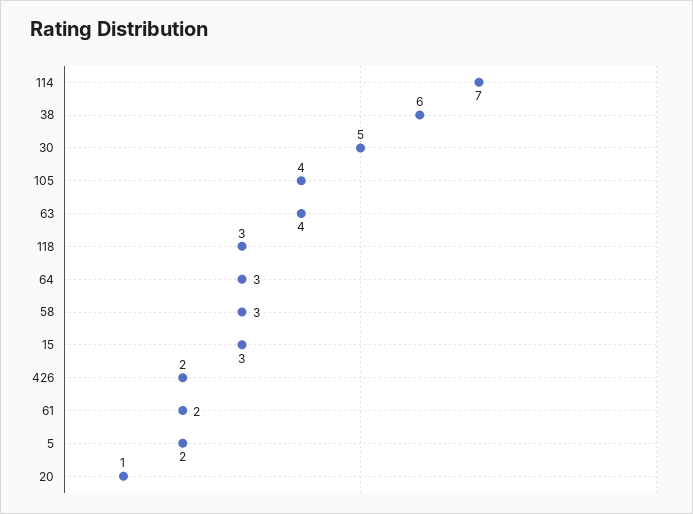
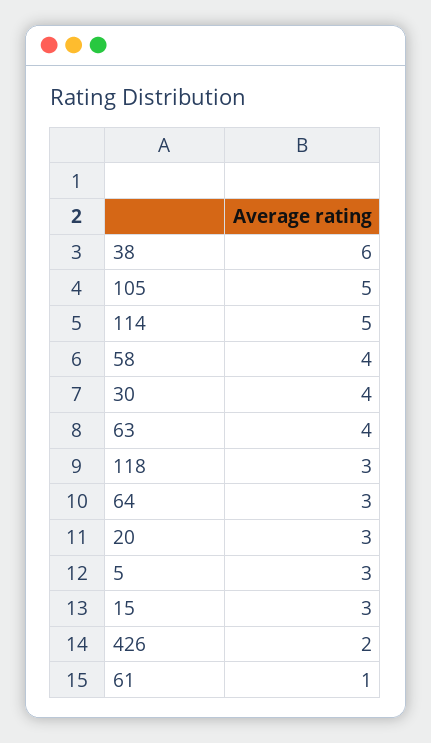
114: 7 -> 5
30: 5 -> 4
105: 4 -> 5
58: 3 -> 4
61: 2 -> 1
5: 2 -> 3
20: 1 -> 3

